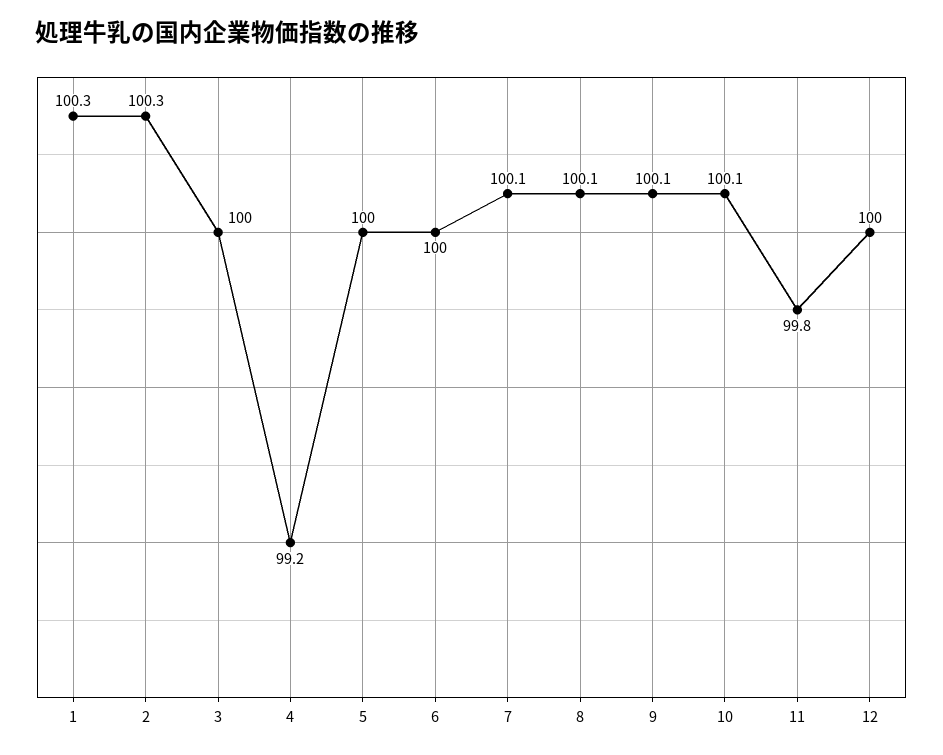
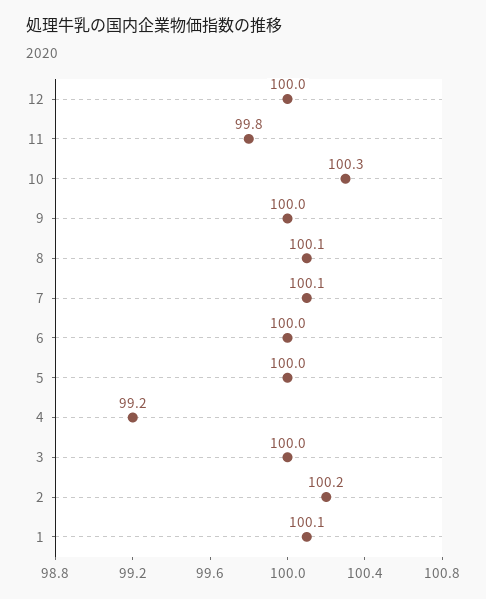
1: 100.3 -> 100.1
2: 100.3 -> 100.2
9: 100.1 -> 100
10: 100.1 -> 100.3

